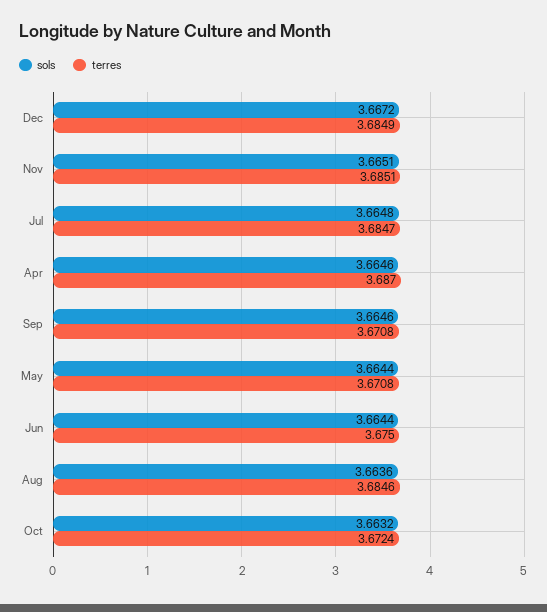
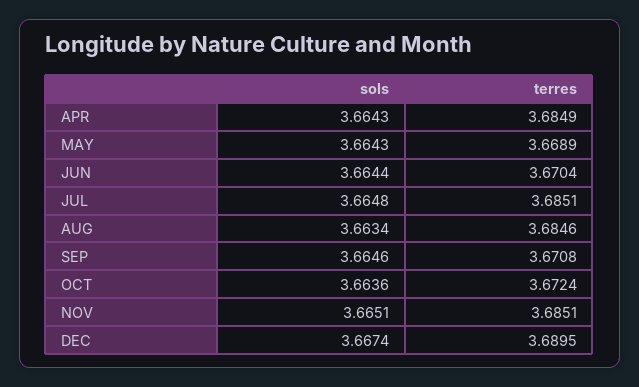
sols, Dec: 3.6672 -> 3.6674
terres, Dec: 3.6849 -> 3.6895
terres, Jul: 3.6847 -> 3.6851
sols, Apr: 3.6646 -> 3.6643
terres, Apr: 3.687 -> 3.6849
sols, May: 3.6644 -> 3.6643
terres, May: 3.6708 -> 3.6689
terres, Jun: 3.675 -> 3.6704
sols, Aug: 3.6636 -> 3.6634
sols, Oct: 3.6632 -> 3.6636

